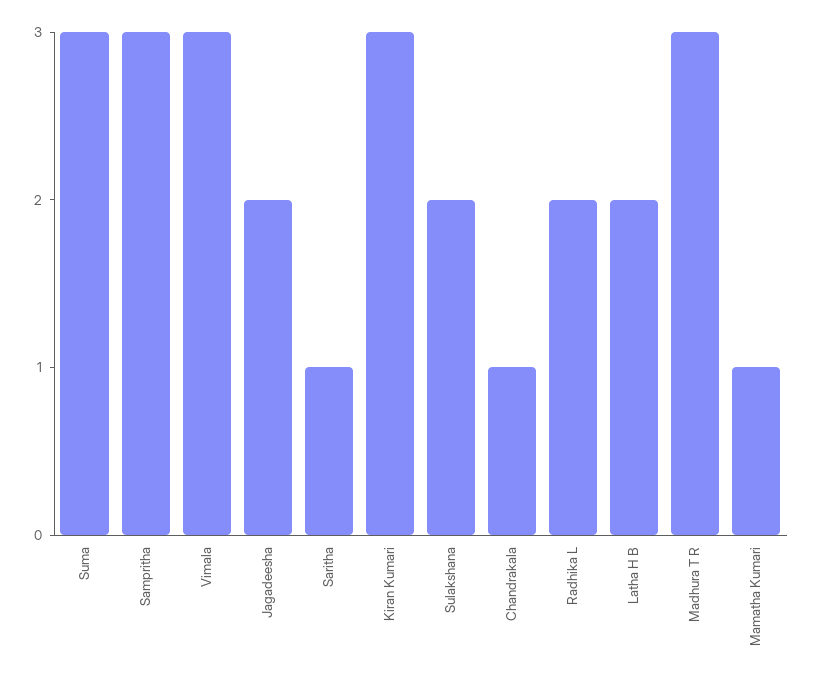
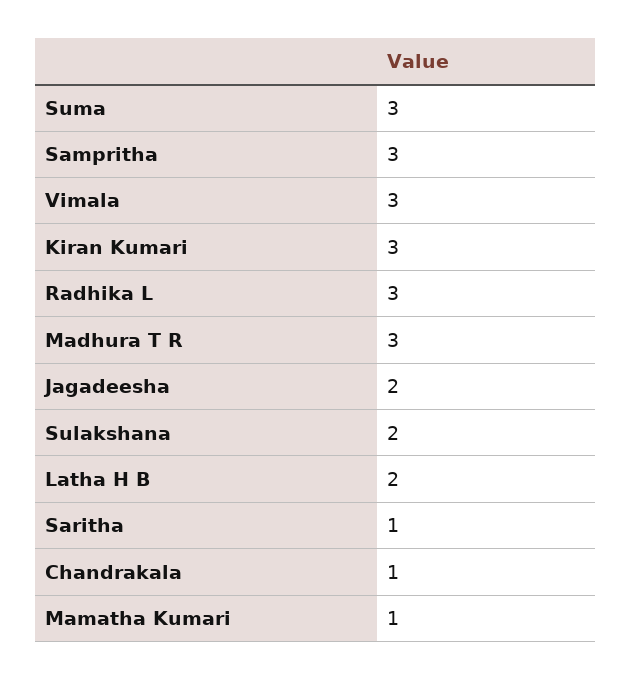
Radhika L: 2 -> 3

